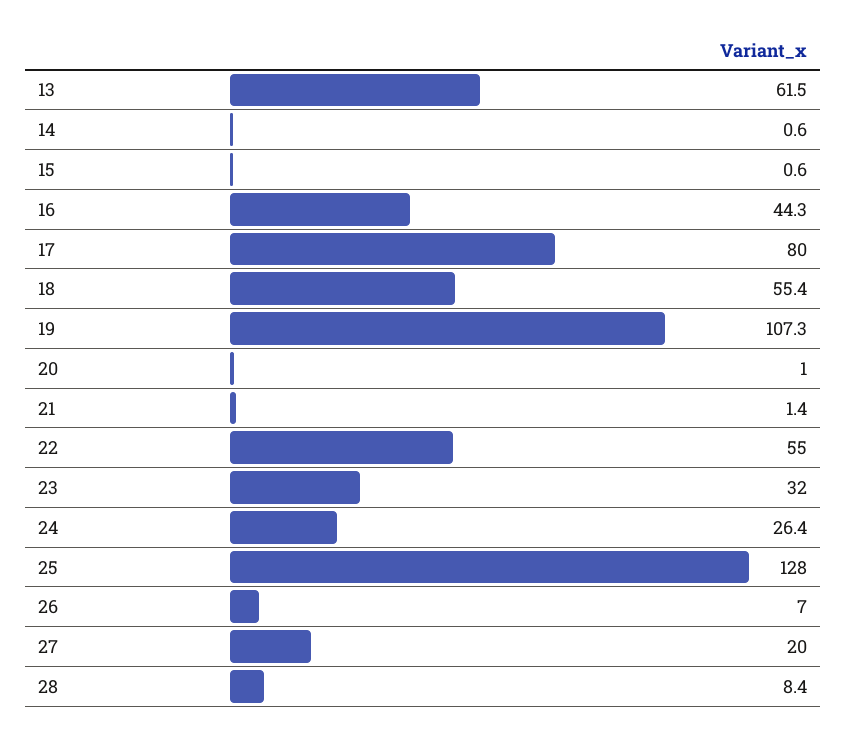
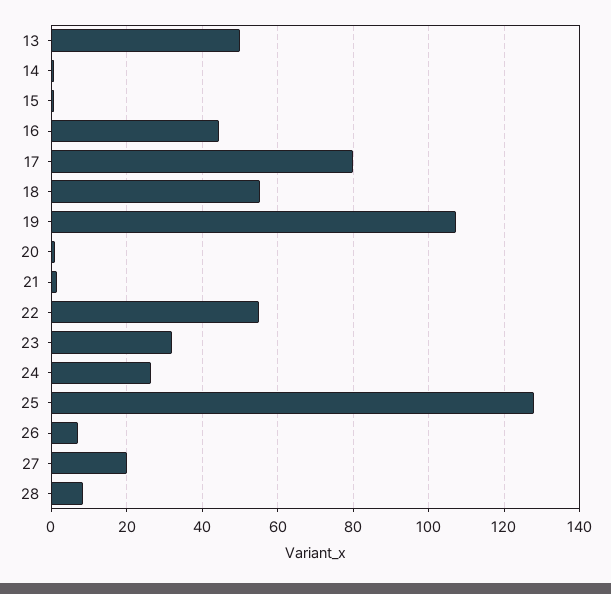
13: 61.5 -> 50

